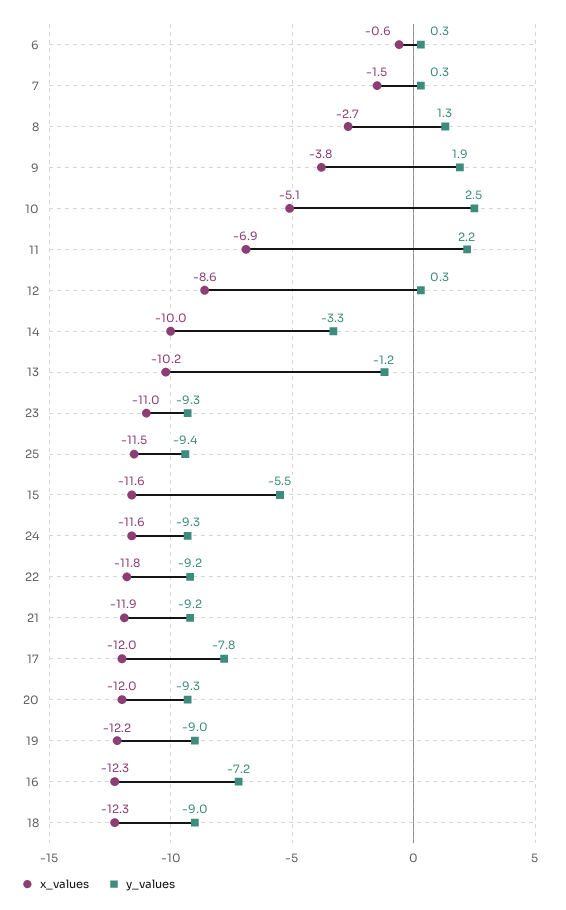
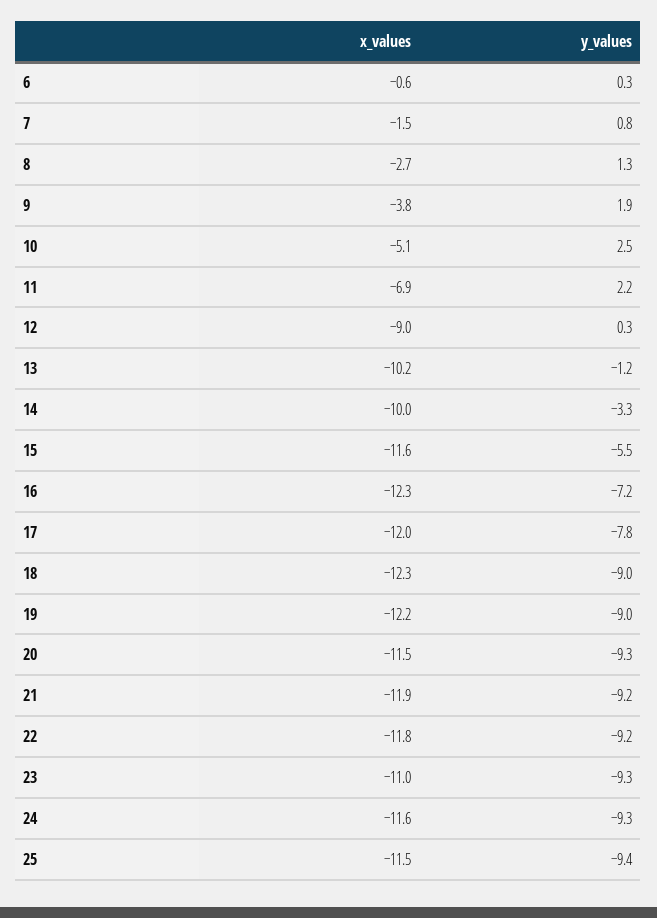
y_values, 7: 0.3 -> 0.8
x_values, 12: -8.6 -> -9
x_values, 20: -12 -> -11.5

